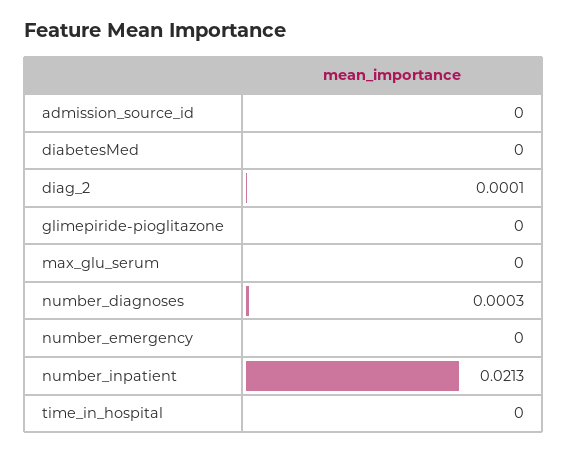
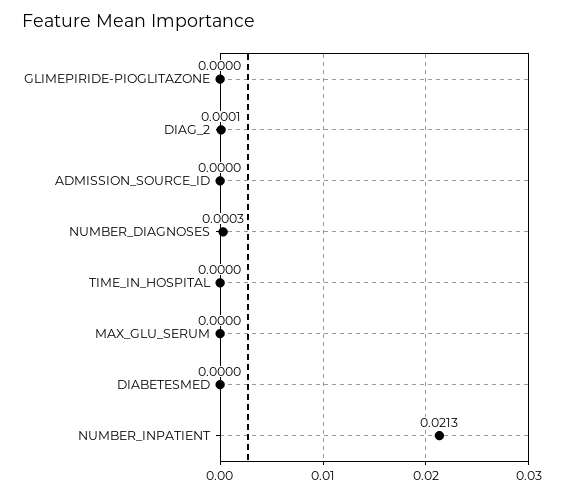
number_emergency: 0 -> none

